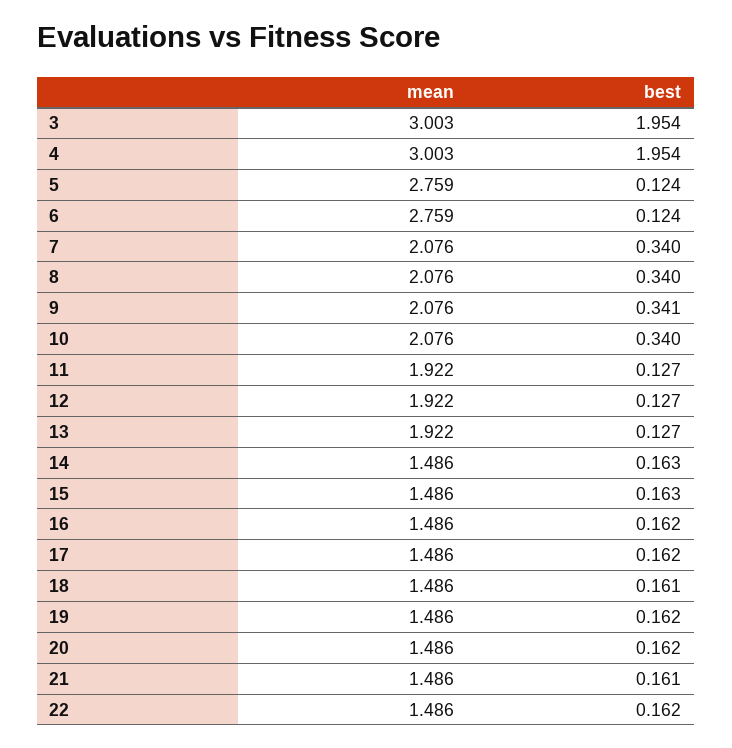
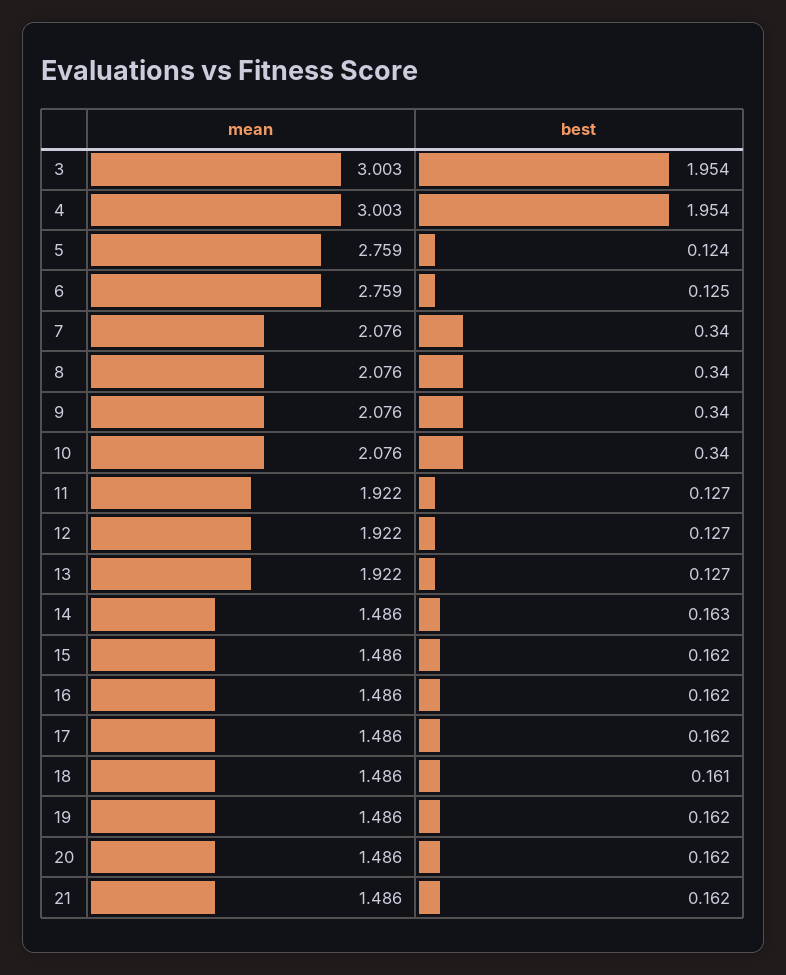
best, 6: 0.124 -> 0.125
best, 9: 0.341 -> 0.34
best, 15: 0.163 -> 0.162
best, 21: 0.161 -> 0.162
mean, 22: 1.486 -> none
best, 22: 0.162 -> none

